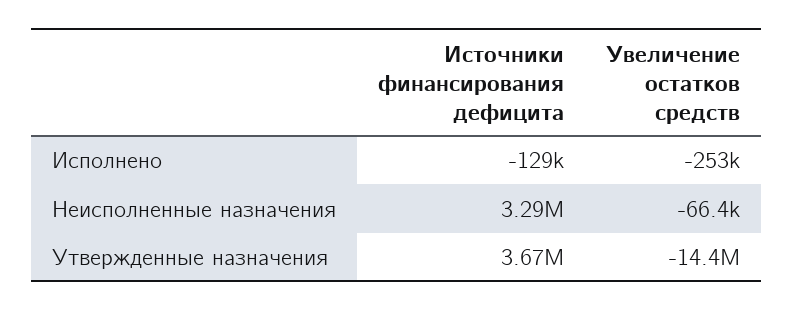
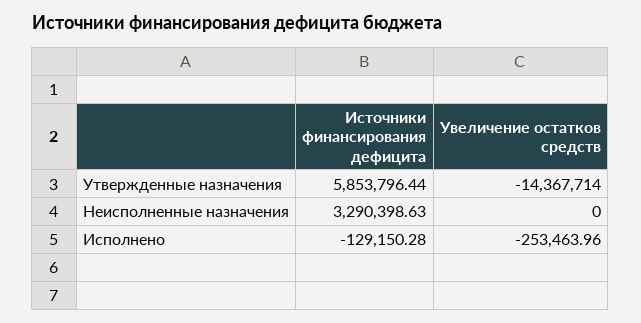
Увеличение остатков средств, Неисполненные назначения: -66400 -> 0
Источники финансирования дефицита, Утвержденные назначения: 3670000 -> 5853796.44

